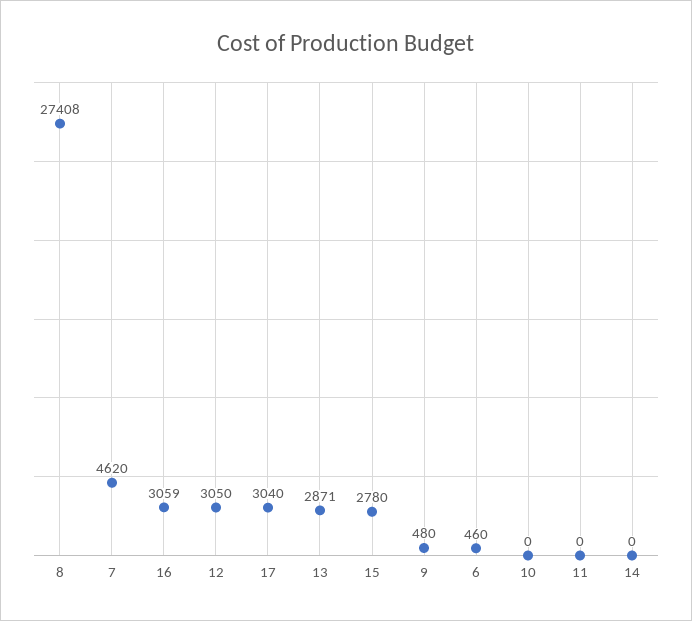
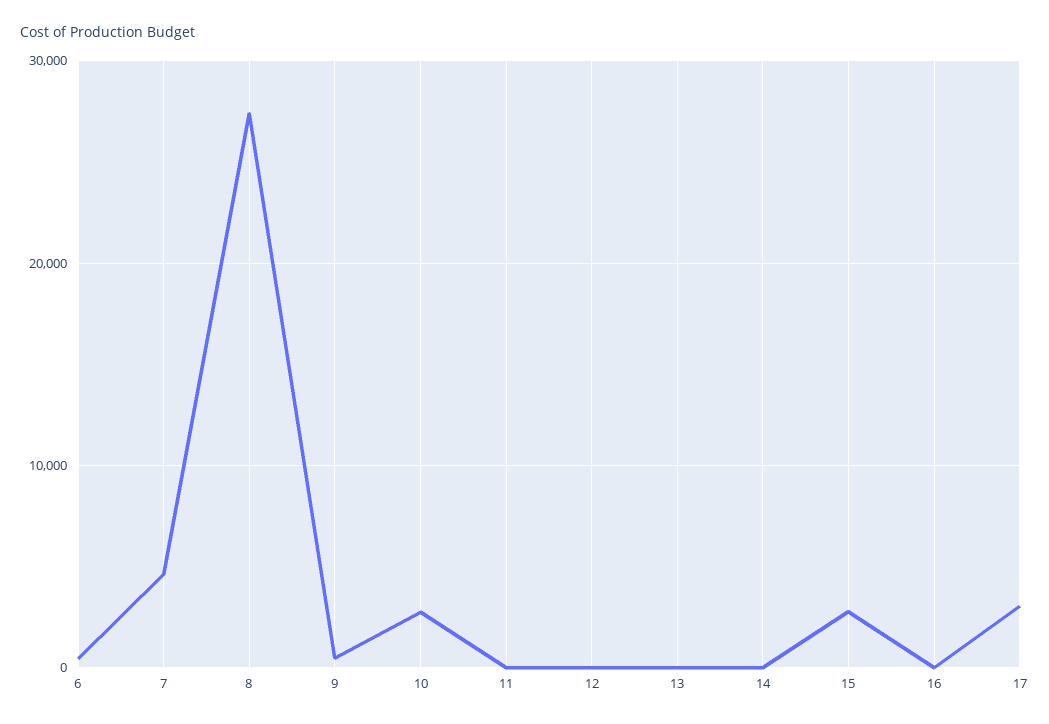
16: 3059 -> 0
12: 3050 -> 0
13: 2871 -> 0
10: 0 -> 3000

